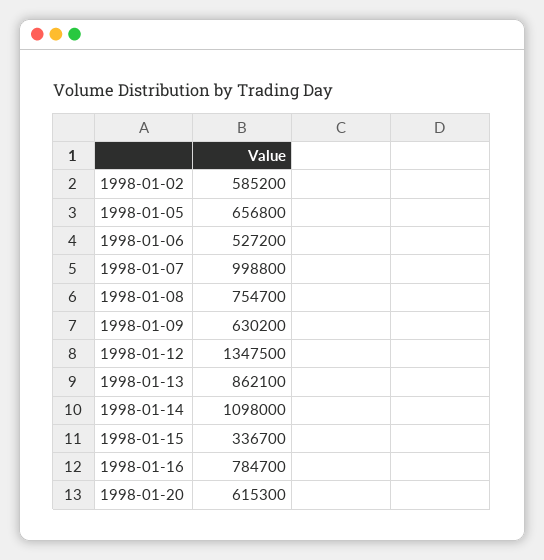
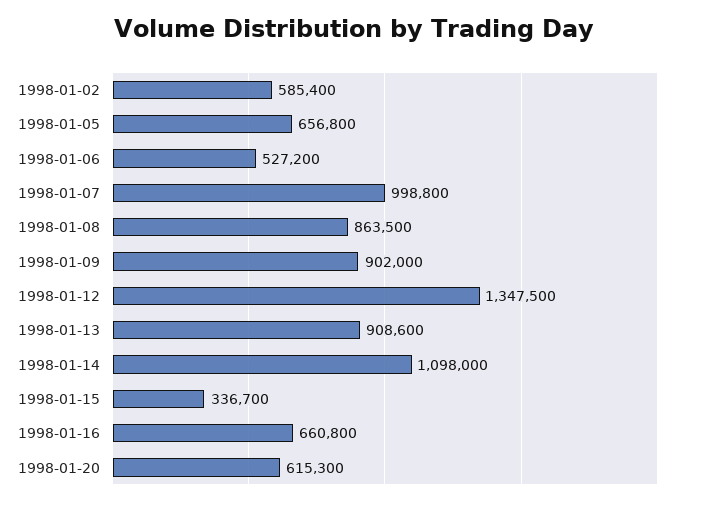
1998-01-02: 585200 -> 585400
1998-01-08: 754700 -> 863500
1998-01-09: 630200 -> 902000
1998-01-13: 862100 -> 908600
1998-01-16: 784700 -> 660800

